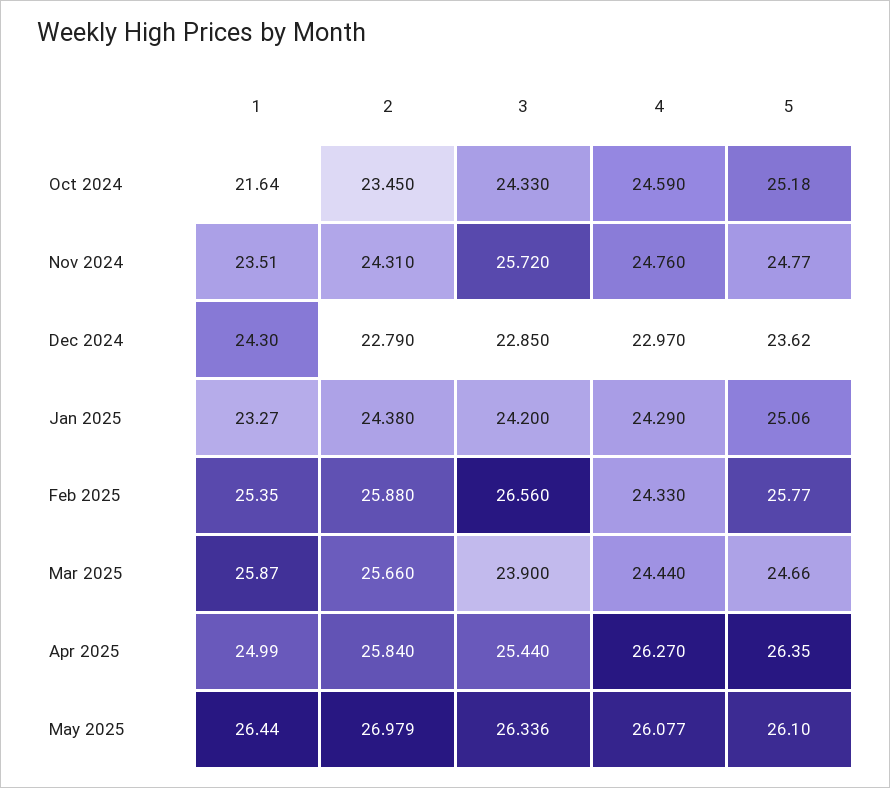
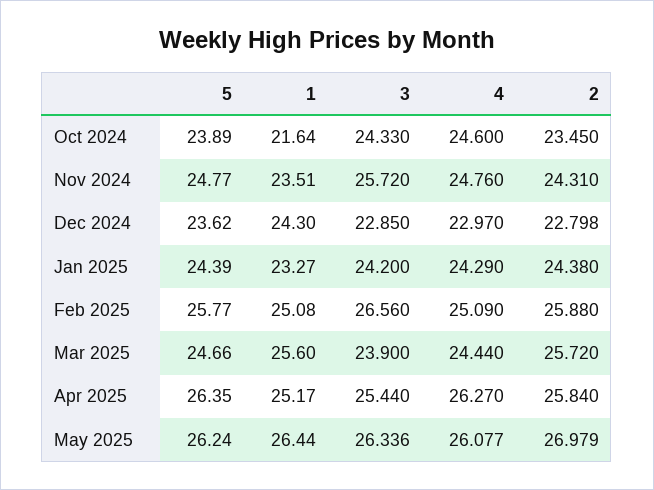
4, Oct 2024: 24.59 -> 24.6
5, Oct 2024: 25.18 -> 23.89
2, Dec 2024: 22.79 -> 22.798
5, Jan 2025: 25.06 -> 24.39
1, Feb 2025: 25.35 -> 25.08
4, Feb 2025: 24.33 -> 25.09
1, Mar 2025: 25.87 -> 25.6
2, Mar 2025: 25.66 -> 25.72
1, Apr 2025: 24.99 -> 25.17
5, May 2025: 26.1 -> 26.24

